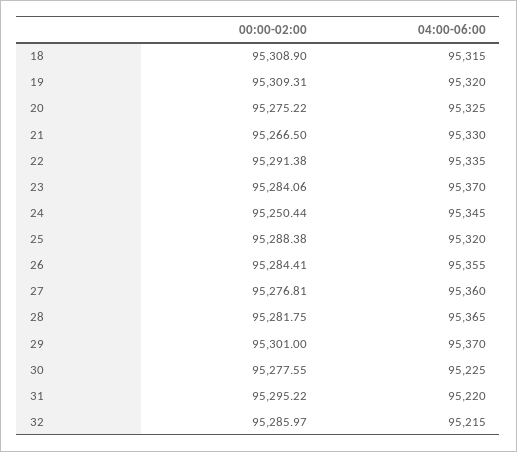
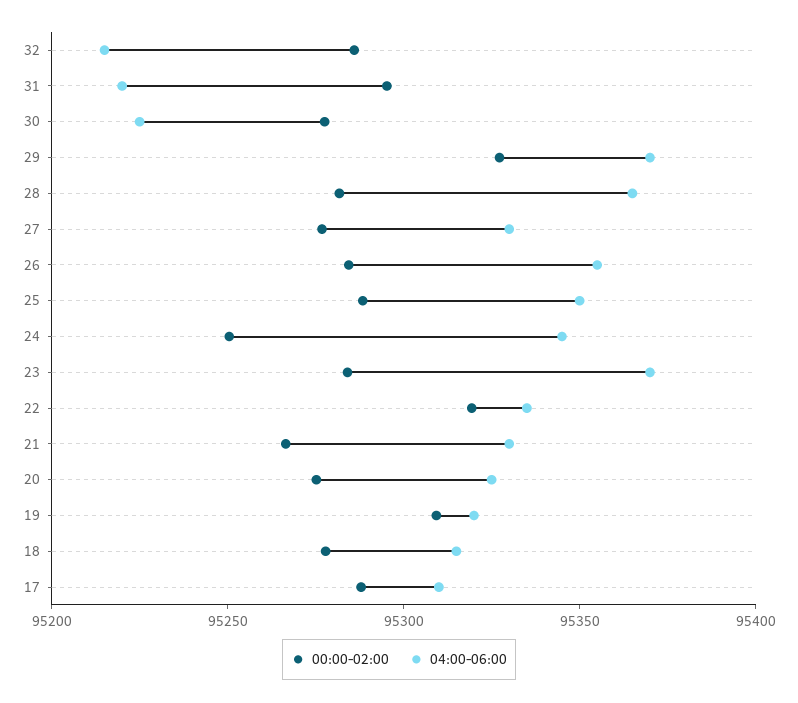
00:00-02:00, 18: 95308.9 -> 95280
00:00-02:00, 22: 95291.38 -> 95320
04:00-06:00, 25: 95320 -> 95350
04:00-06:00, 27: 95360 -> 95330
00:00-02:00, 29: 95301 -> 95330
00:00-02:00, 17: none -> 95290
04:00-06:00, 17: none -> 95310

